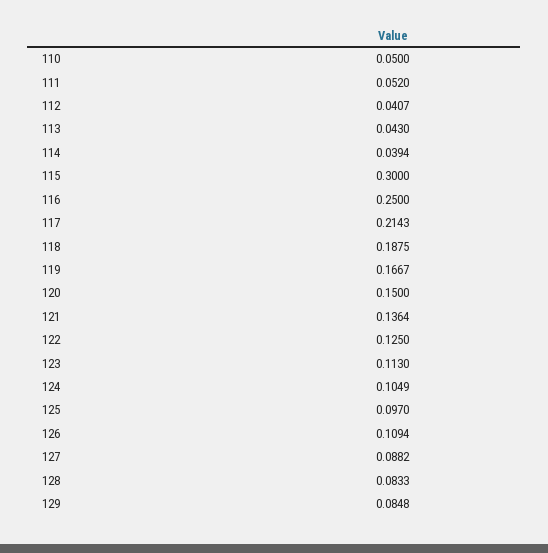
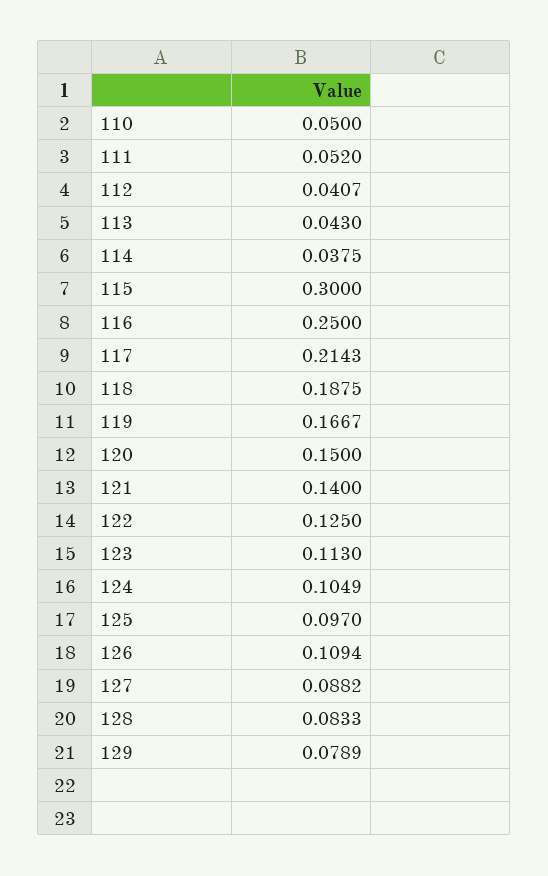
114: 0.0394 -> 0.0375
121: 0.1364 -> 0.14
129: 0.0848 -> 0.0789

